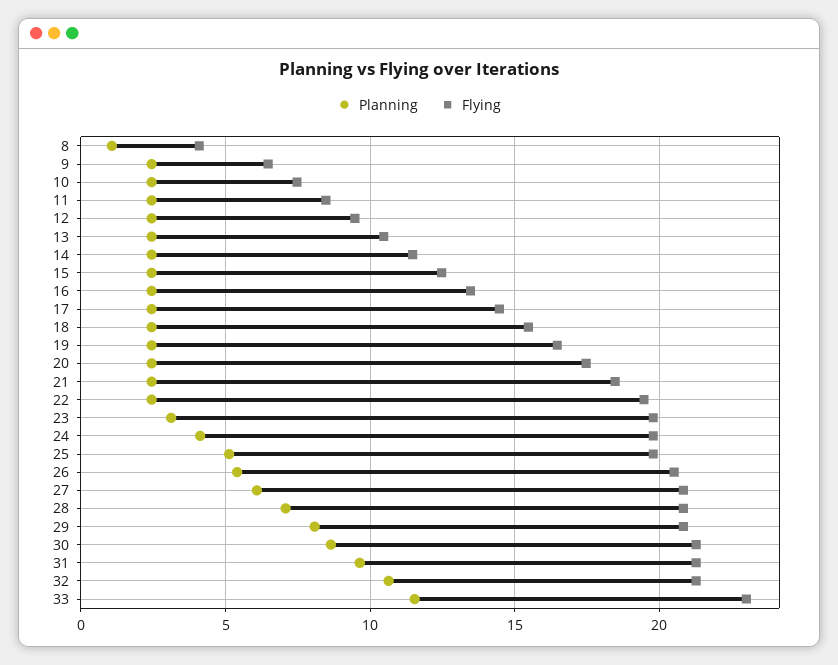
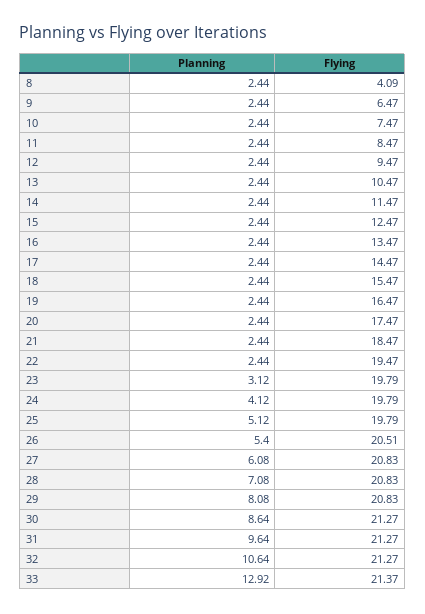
Planning, 8: 1 -> 2.44
Planning, 33: 11.5 -> 12.92
Flying, 33: 23 -> 21.37

